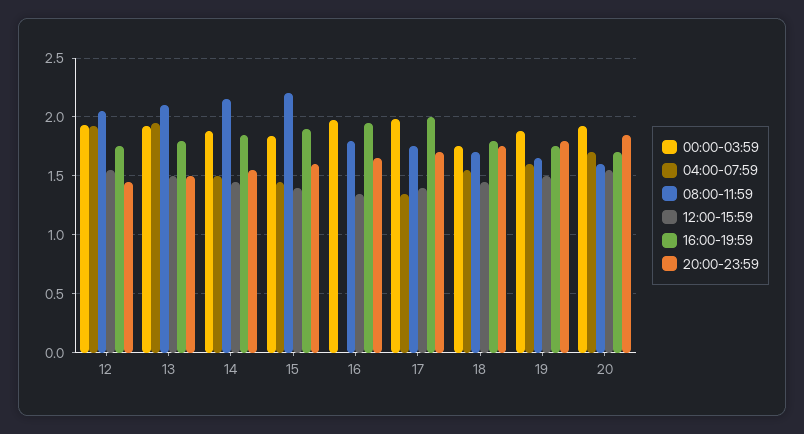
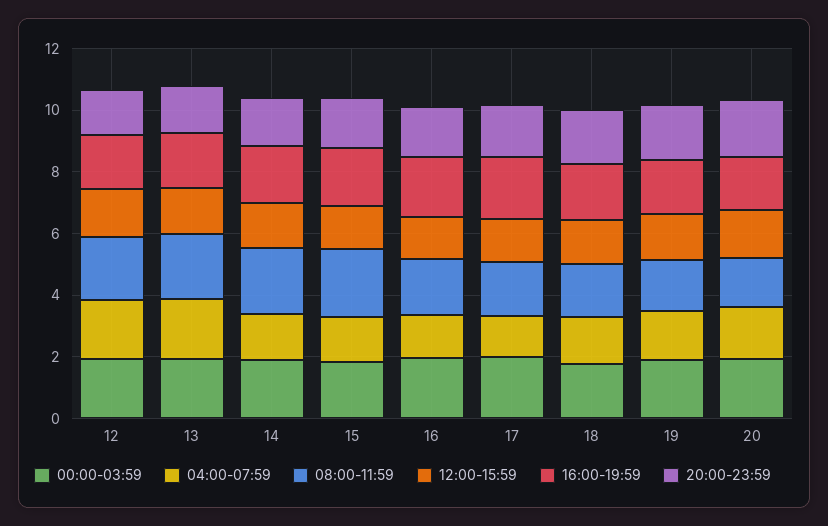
04:00-07:59, 16: 0 -> 1.5

